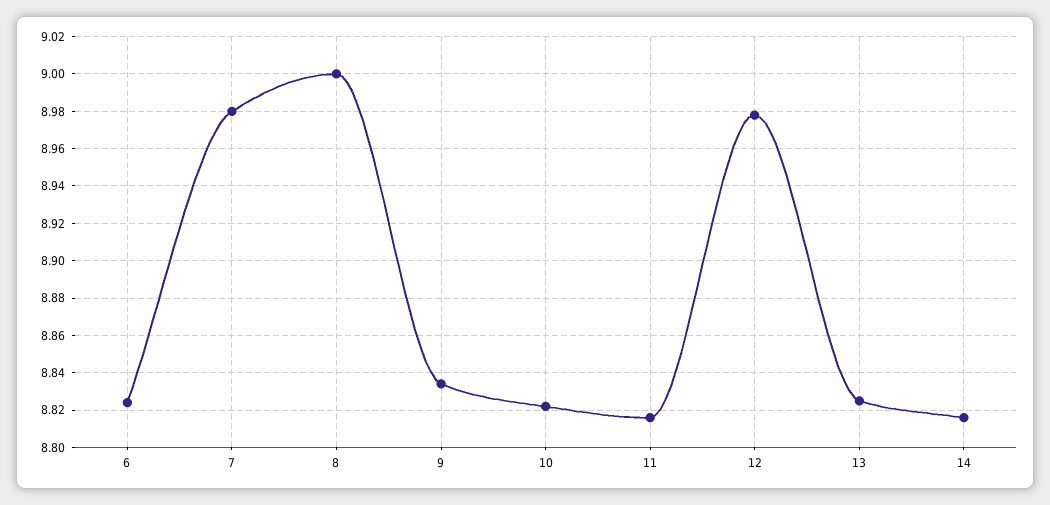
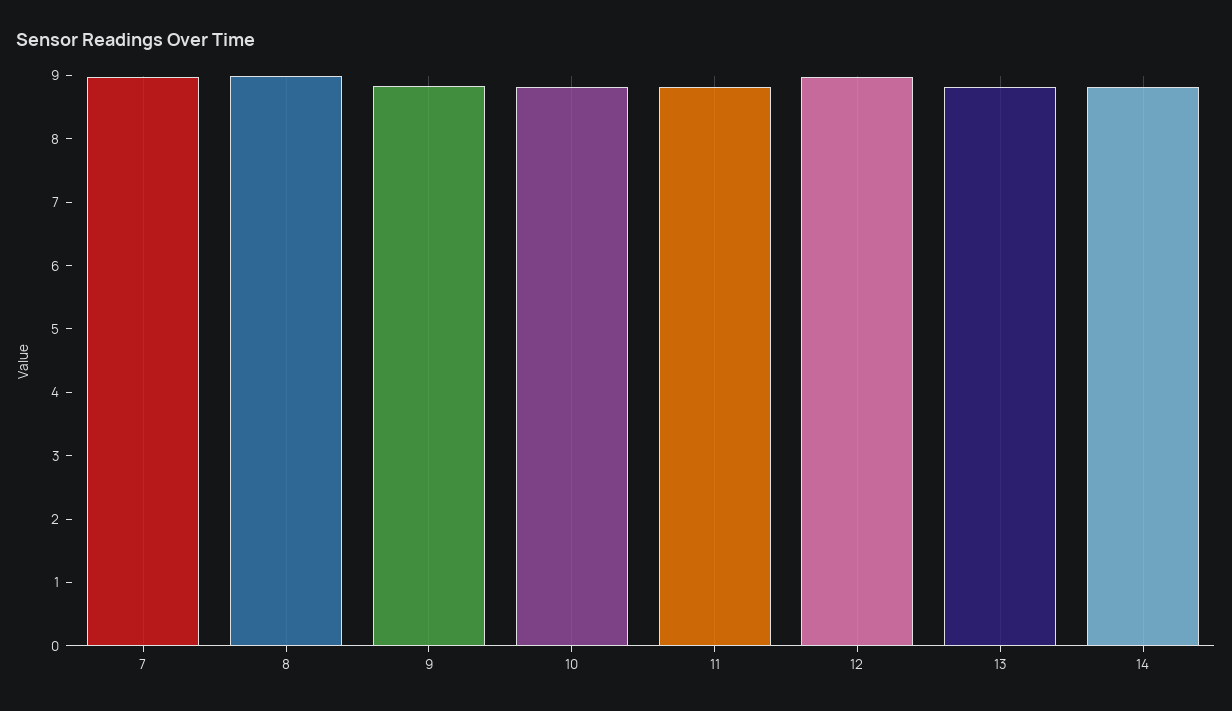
6: 8.825 -> none

